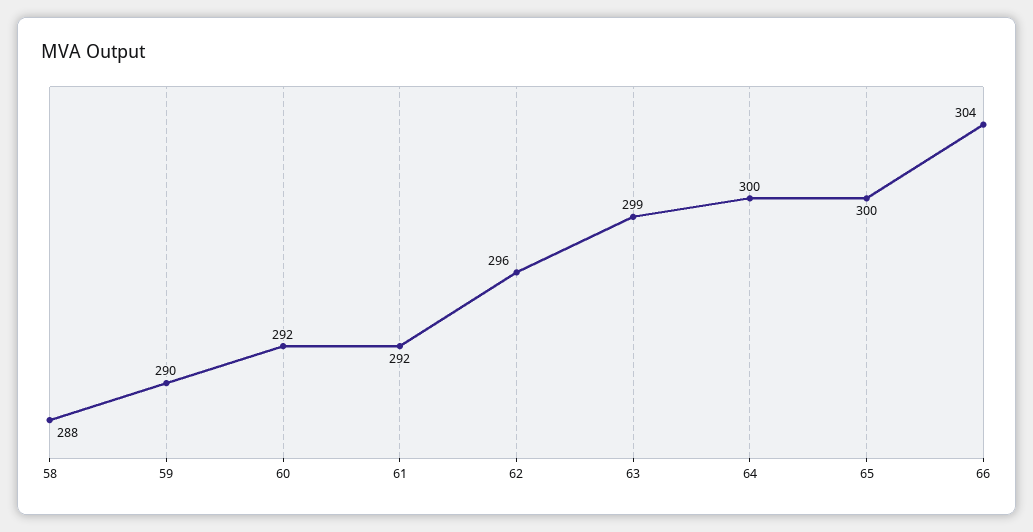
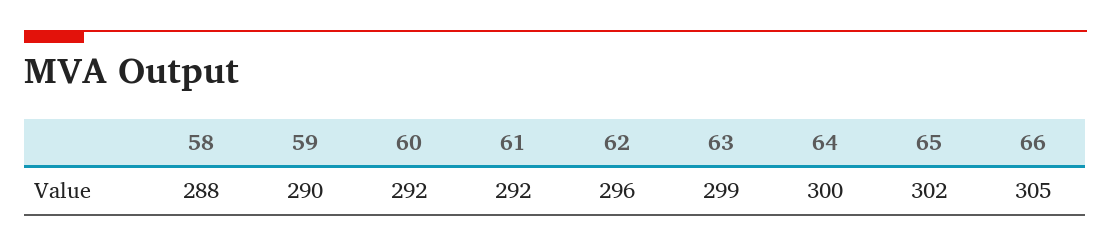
65: 300 -> 302
66: 304 -> 305

